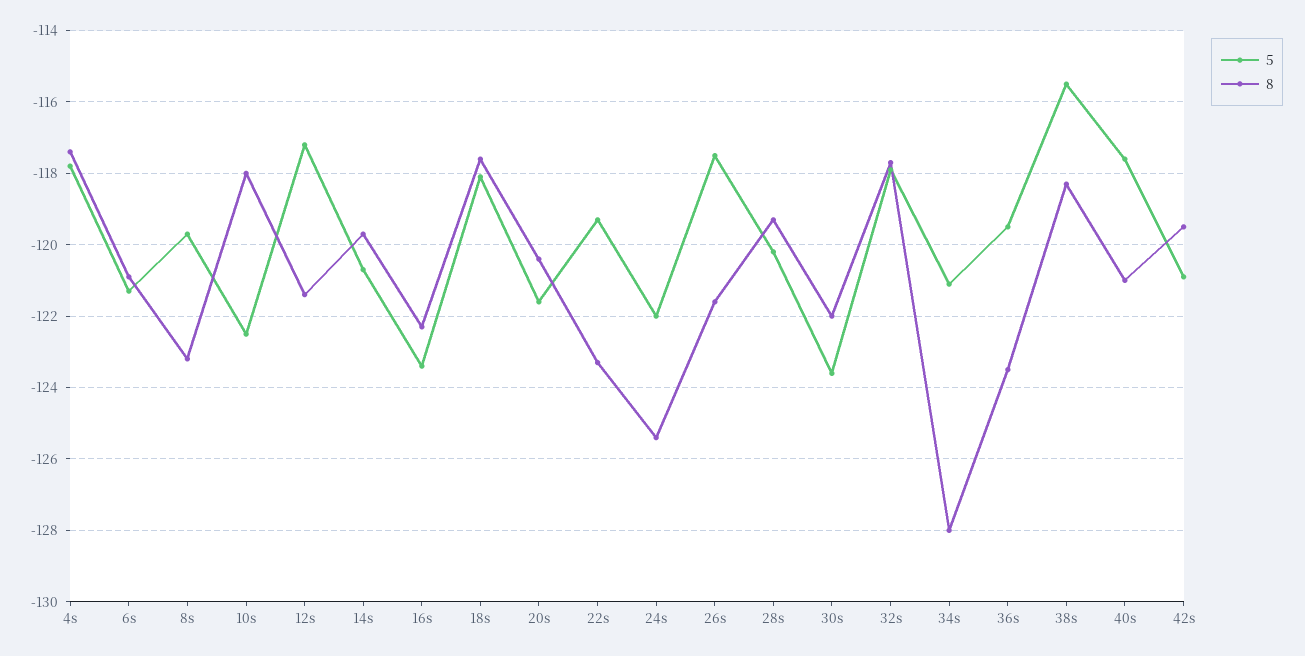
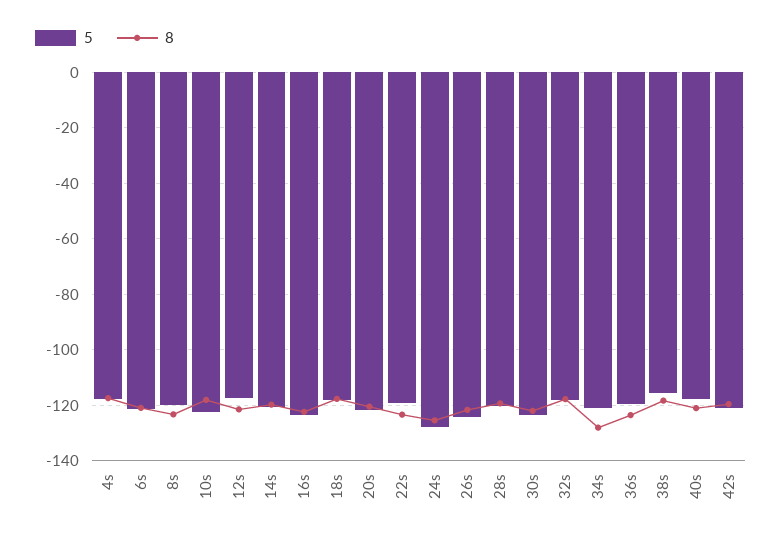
5, 24s: -122 -> -127.5
5, 26s: -117.5 -> -125

